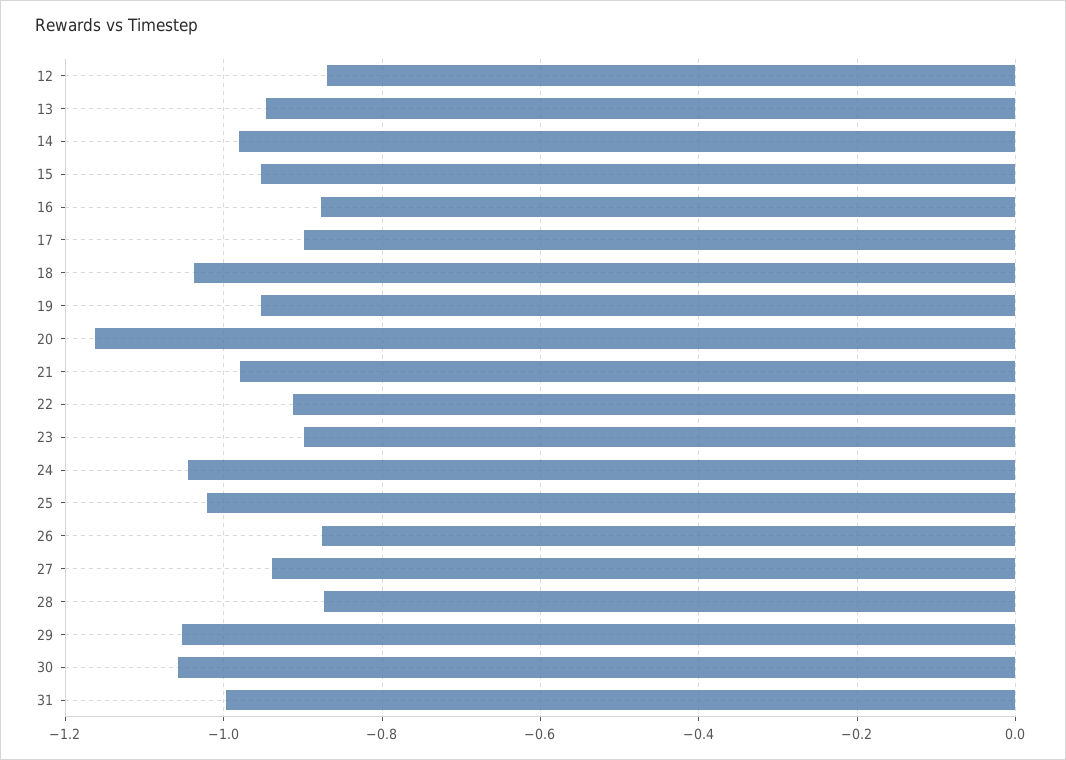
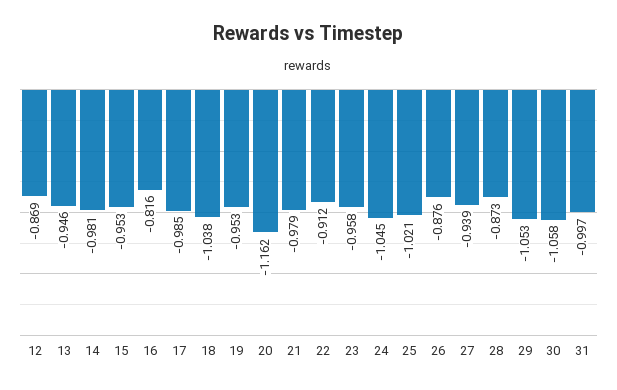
16: -0.88 -> -0.816
17: -0.9 -> -0.985
23: -0.9 -> -0.958

